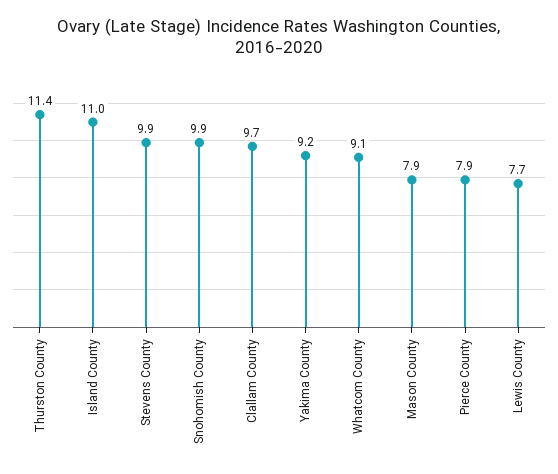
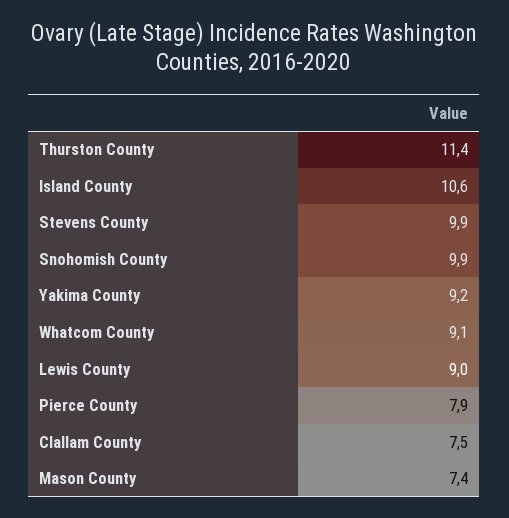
Island County: 11 -> 10.6
Clallam County: 9.7 -> 7.5
Mason County: 7.9 -> 7.4
Lewis County: 7.7 -> 9

